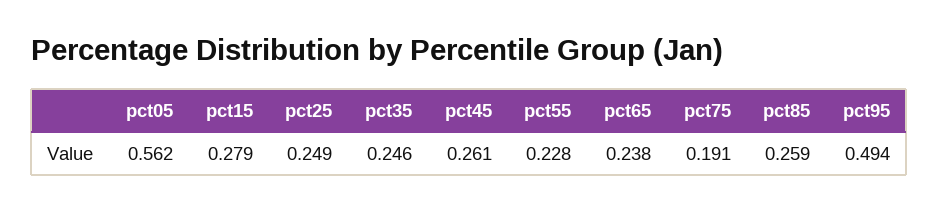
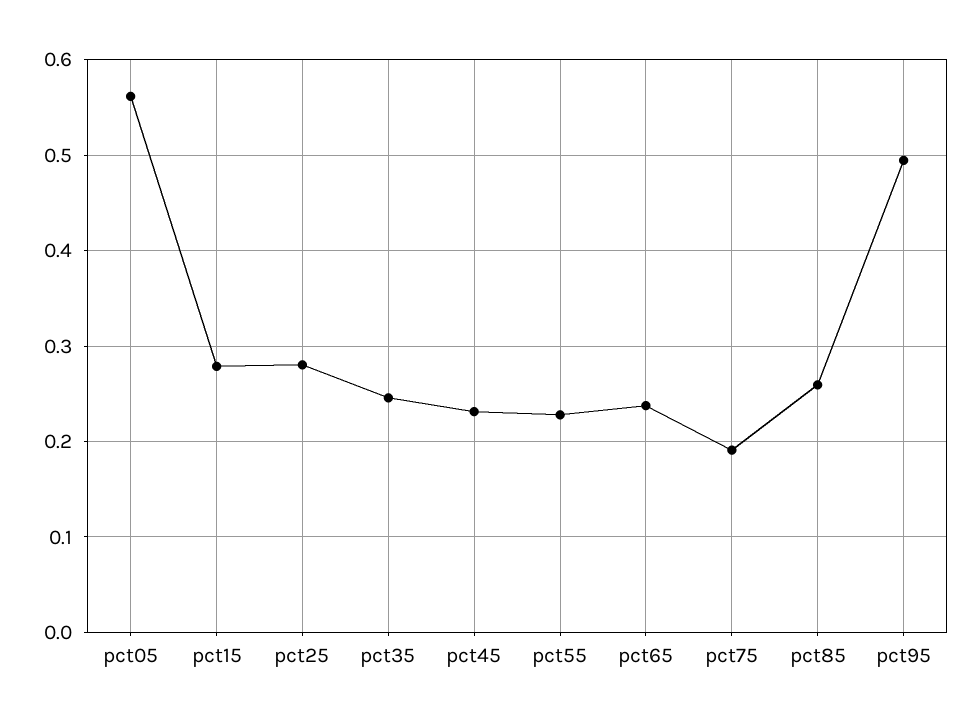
pct25: 0.249 -> 0.28
pct45: 0.261 -> 0.23

